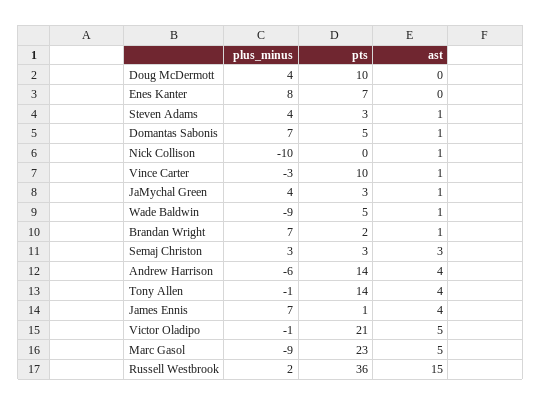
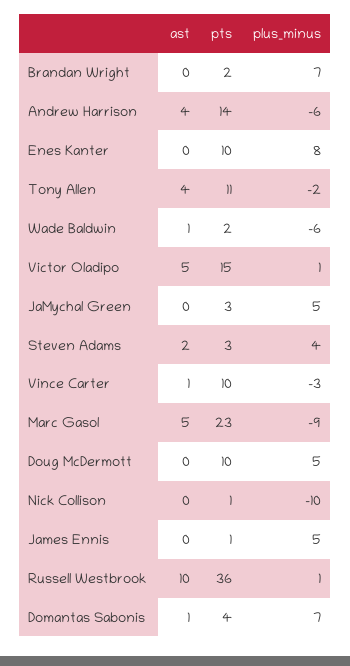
plus_minus, Doug McDermott: 4 -> 5
pts, Enes Kanter: 7 -> 10
ast, Steven Adams: 1 -> 2
pts, Domantas Sabonis: 5 -> 4
pts, Nick Collison: 0 -> 1
ast, Nick Collison: 1 -> 0
plus_minus, JaMychal Green: 4 -> 5
ast, JaMychal Green: 1 -> 0
plus_minus, Wade Baldwin: -9 -> -6
pts, Wade Baldwin: 5 -> 2
ast, Brandan Wright: 1 -> 0
plus_minus, Semaj Christon: 3 -> none
pts, Semaj Christon: 3 -> none
ast, Semaj Christon: 3 -> none
plus_minus, Tony Allen: -1 -> -2
pts, Tony Allen: 14 -> 11
plus_minus, James Ennis: 7 -> 5
ast, James Ennis: 4 -> 0
plus_minus, Victor Oladipo: -1 -> 1
pts, Victor Oladipo: 21 -> 15
plus_minus, Russell Westbrook: 2 -> 1
ast, Russell Westbrook: 15 -> 10

